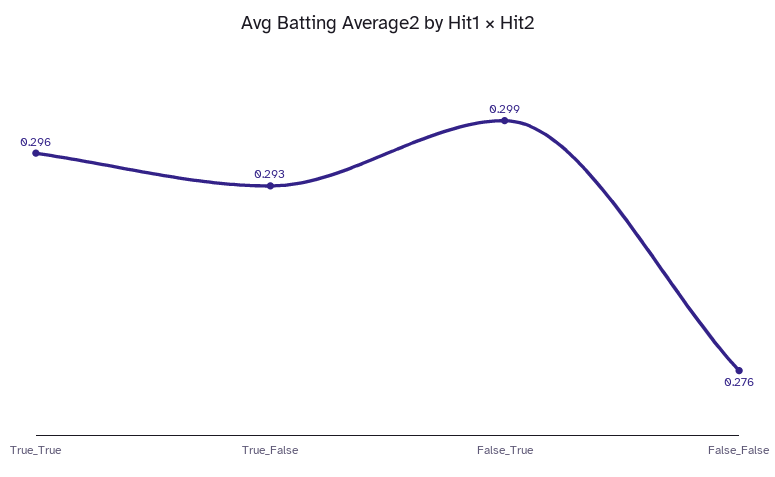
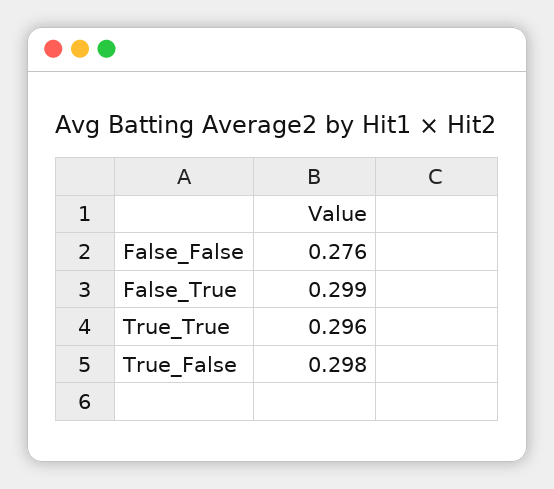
True_False: 0.293 -> 0.298

